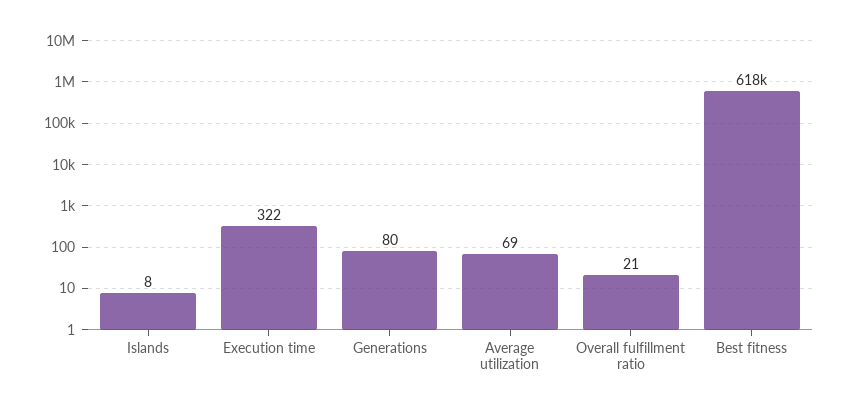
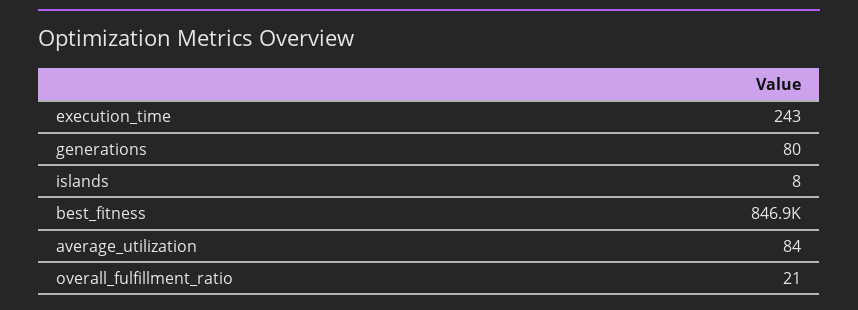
Execution time: 322 -> 243
Average utilization: 69 -> 84
Best fitness: 618000 -> 846900

